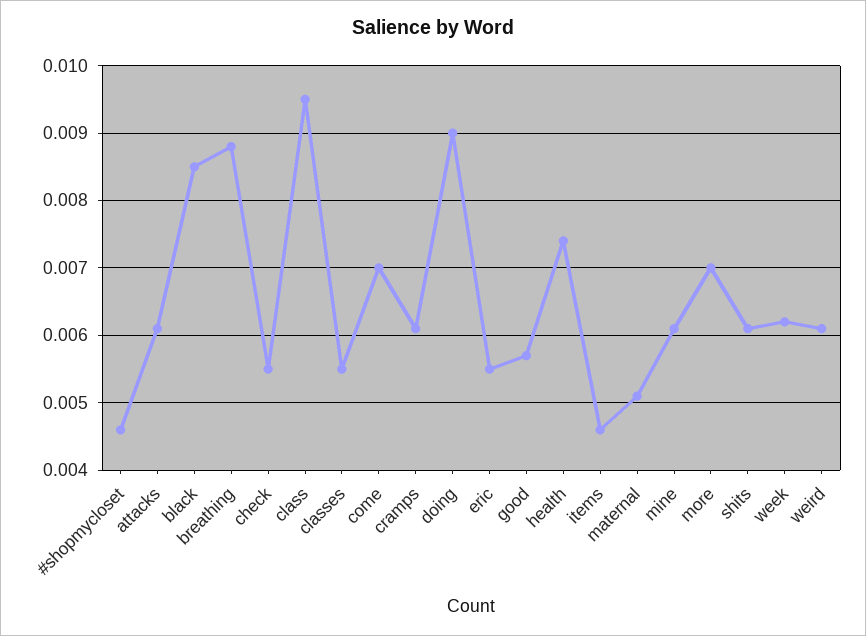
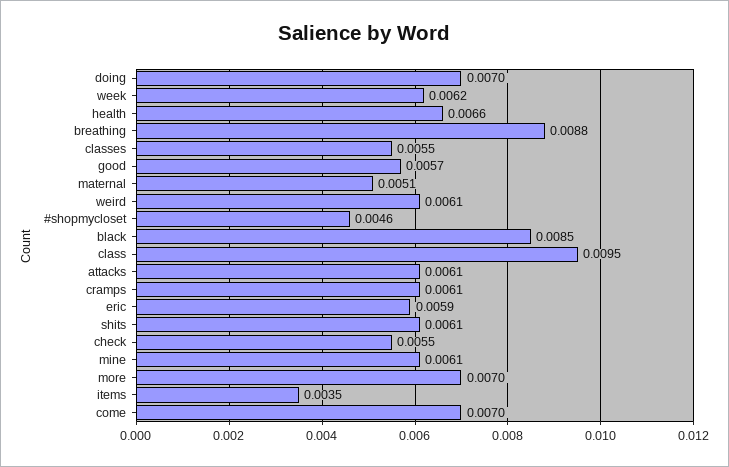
doing: 0.009 -> 0.007
eric: 0.0055 -> 0.0059
health: 0.0074 -> 0.0066
items: 0.0046 -> 0.0035

